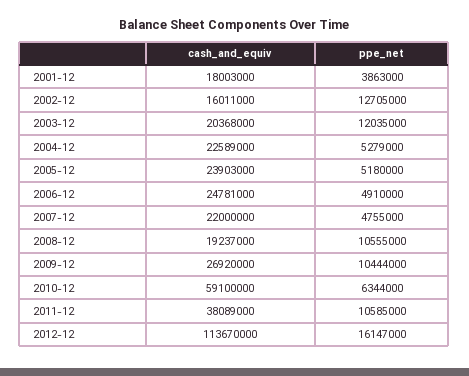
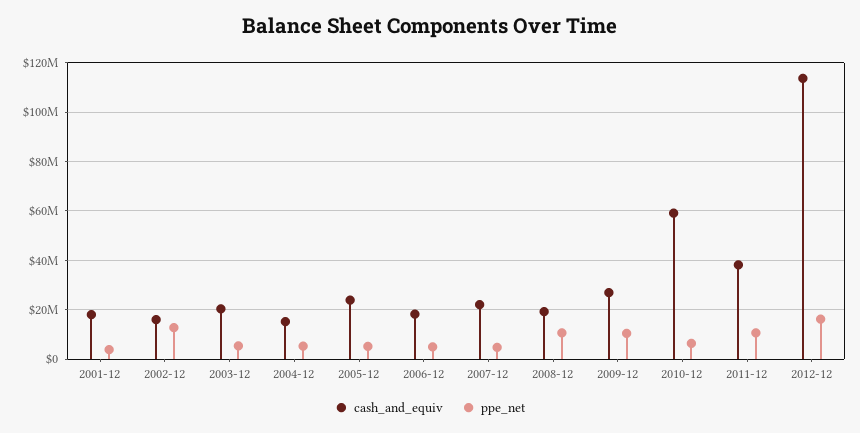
ppe_net, 2003-12: 12035000 -> 5000000
cash_and_equiv, 2004-12: 22589000 -> 15000000
cash_and_equiv, 2006-12: 24781000 -> 17500000

